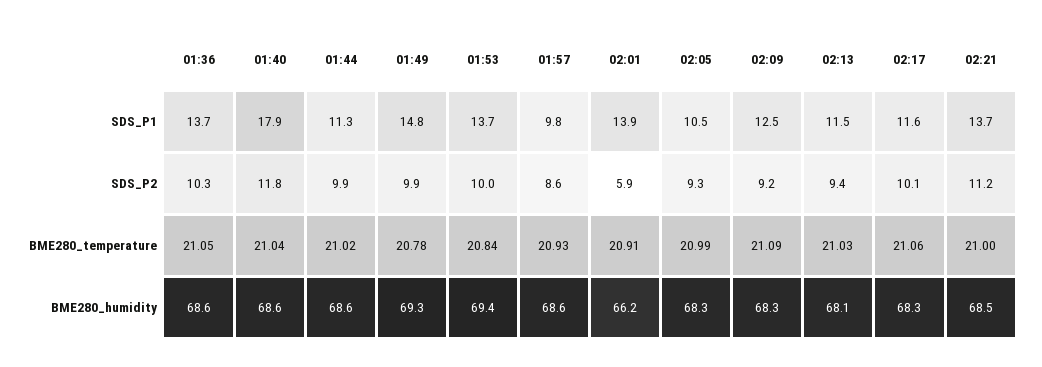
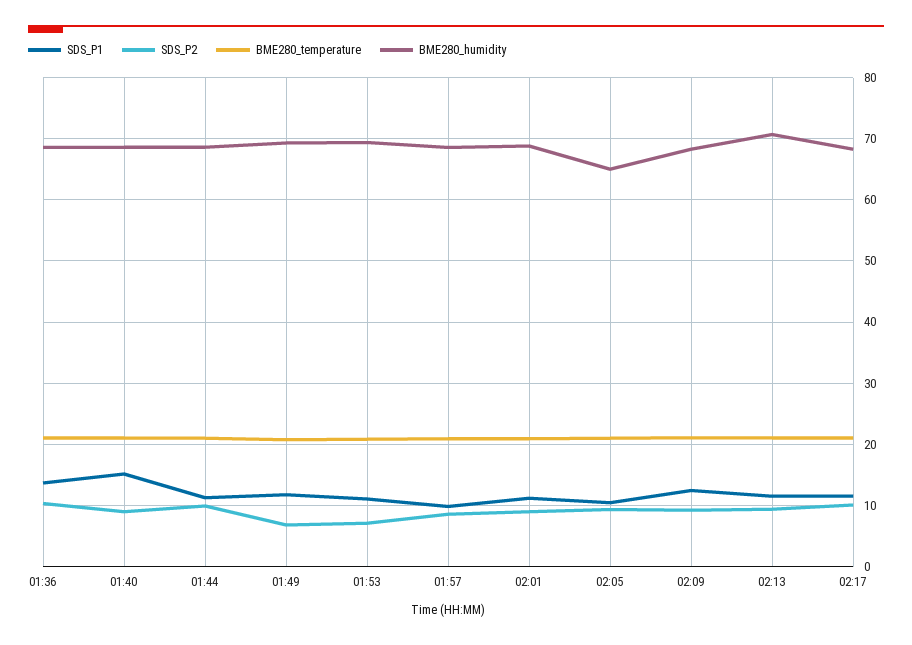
SDS_P1, 01:40: 17.9 -> 15
SDS_P1, 01:49: 14.8 -> 12
SDS_P1, 01:53: 13.7 -> 11
SDS_P1, 02:01: 13.9 -> 11
SDS_P1, 02:21: 13.7 -> none
SDS_P2, 01:40: 11.8 -> 9
SDS_P2, 01:49: 9.9 -> 7
SDS_P2, 01:53: 10 -> 7
SDS_P2, 02:01: 5.9 -> 9
SDS_P2, 02:21: 11.2 -> none
BME280_temperature, 02:21: 21 -> none
BME280_humidity, 02:01: 66.2 -> 69
BME280_humidity, 02:05: 68.3 -> 65
BME280_humidity, 02:13: 68.1 -> 71
BME280_humidity, 02:21: 68.5 -> none

